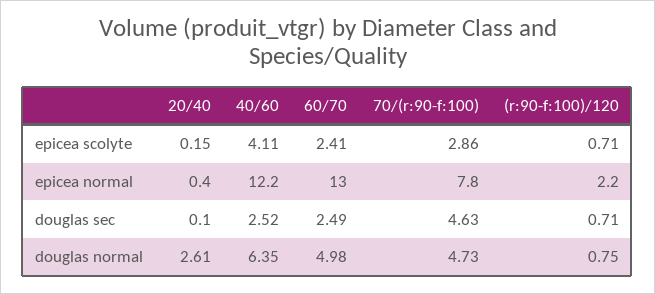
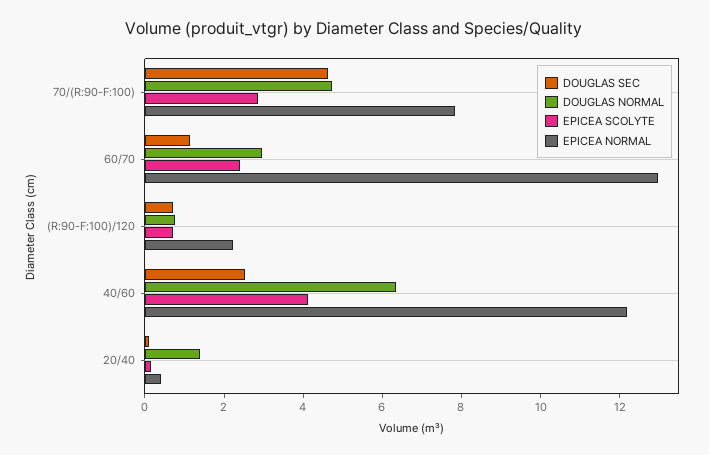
douglas sec, 60/70: 2.49 -> 1
douglas normal, 20/40: 2.61 -> 1.5
douglas normal, 60/70: 4.98 -> 3

